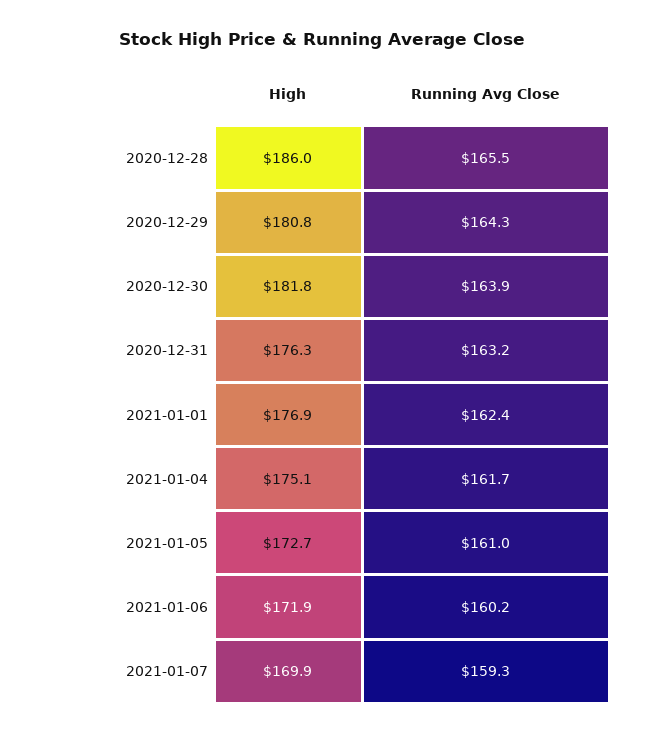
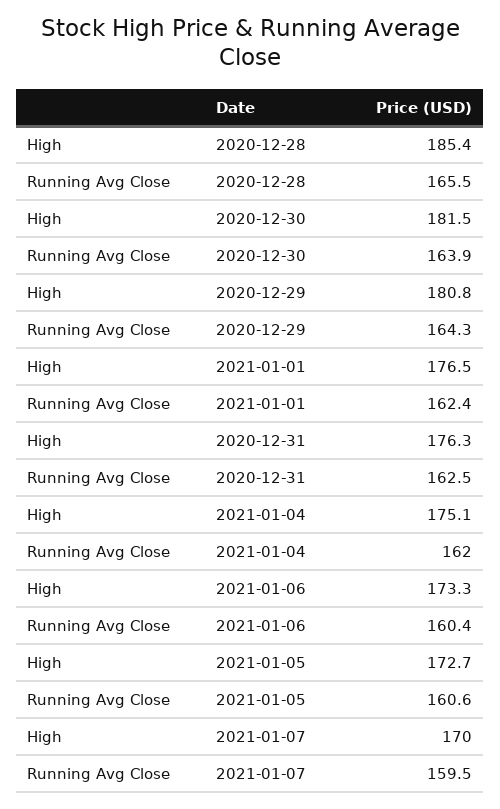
High, 2020-12-28: 186 -> 185.4
High, 2020-12-30: 181.8 -> 181.5
Running Avg Close, 2020-12-31: 163.2 -> 162.5
High, 2021-01-01: 176.9 -> 176.5
Running Avg Close, 2021-01-04: 161.7 -> 162
Running Avg Close, 2021-01-05: 161 -> 160.6
High, 2021-01-06: 171.9 -> 173.3
Running Avg Close, 2021-01-06: 160.2 -> 160.4
High, 2021-01-07: 169.9 -> 170
Running Avg Close, 2021-01-07: 159.3 -> 159.5

